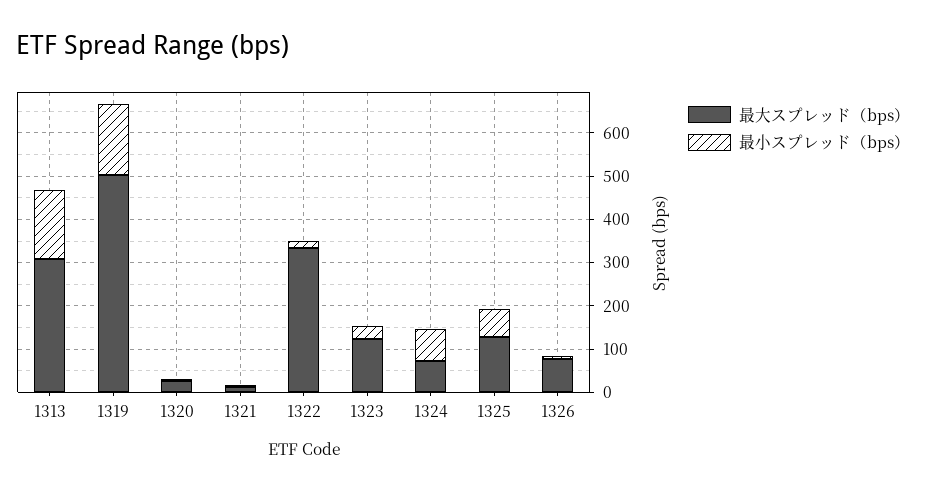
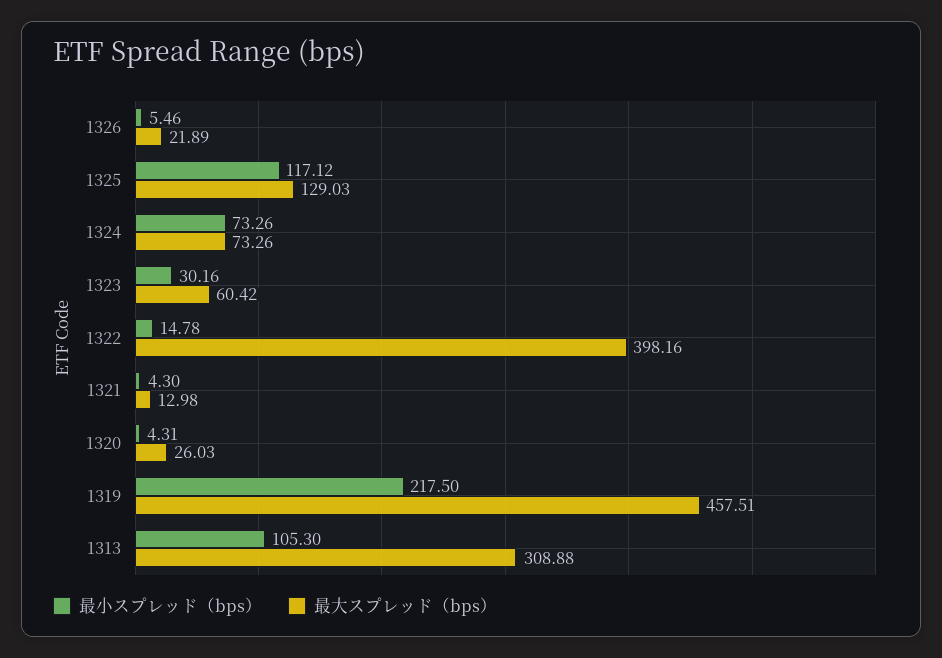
最小スプレッド（bps）, 1313: 160 -> 105.3
最大スプレッド（bps）, 1319: 500 -> 457.51
最小スプレッド（bps）, 1319: 160 -> 217.5
最大スプレッド（bps）, 1322: 340 -> 398.16
最大スプレッド（bps）, 1323: 120 -> 60.42
最小スプレッド（bps）, 1325: 60 -> 117.12
最大スプレッド（bps）, 1326: 80 -> 21.89

